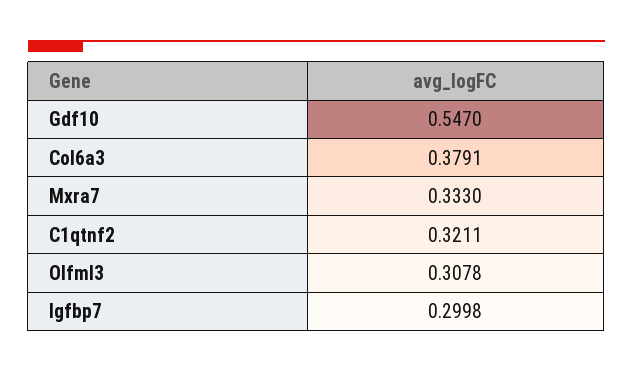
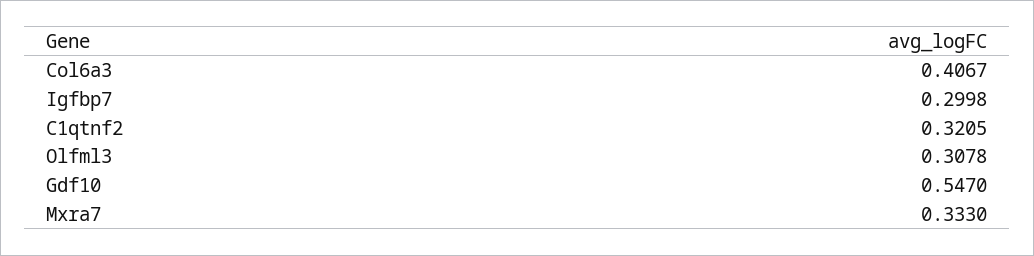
Col6a3: 0.3791 -> 0.4067
C1qtnf2: 0.3211 -> 0.3205

